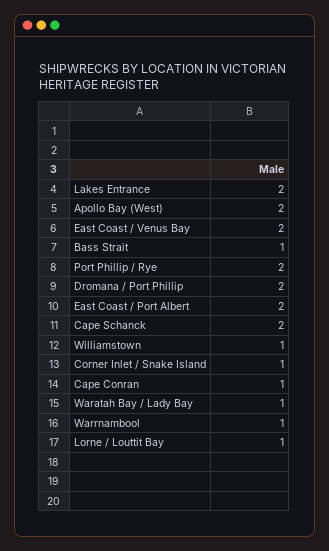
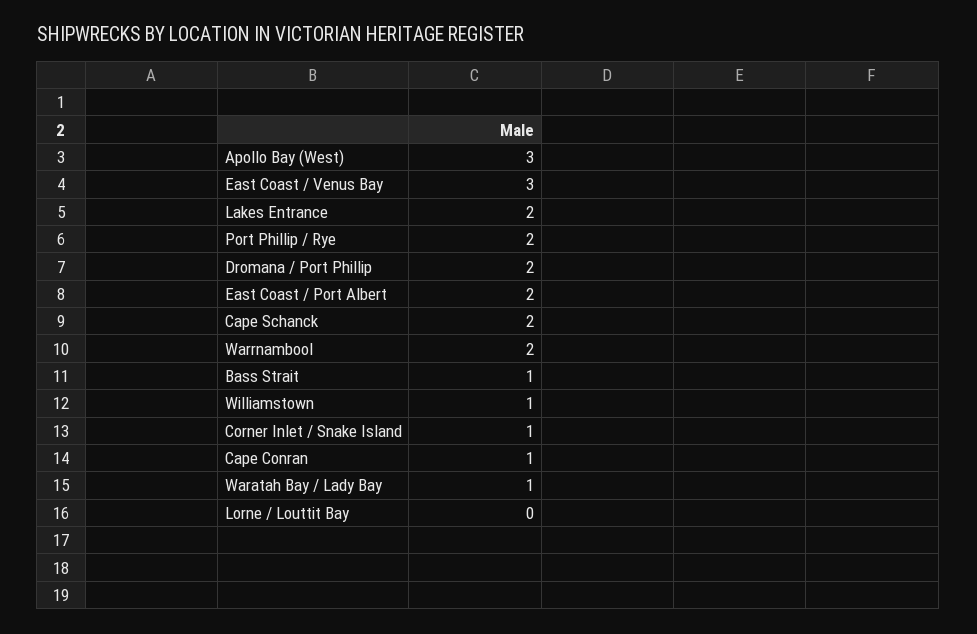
Apollo Bay (West): 2 -> 3
East Coast / Venus Bay: 2 -> 3
Warrnambool: 1 -> 2
Lorne / Louttit Bay: 1 -> 0

